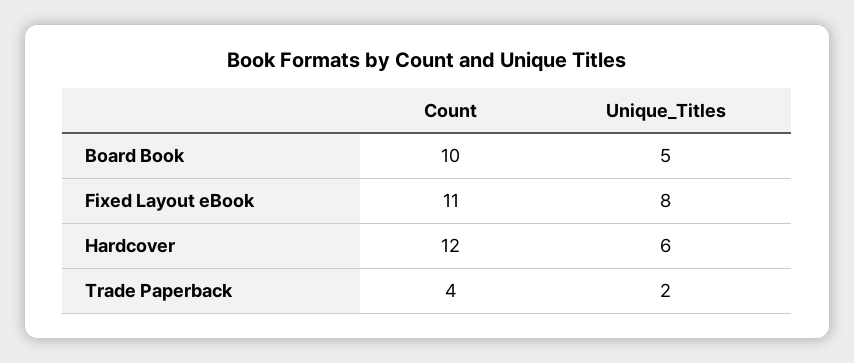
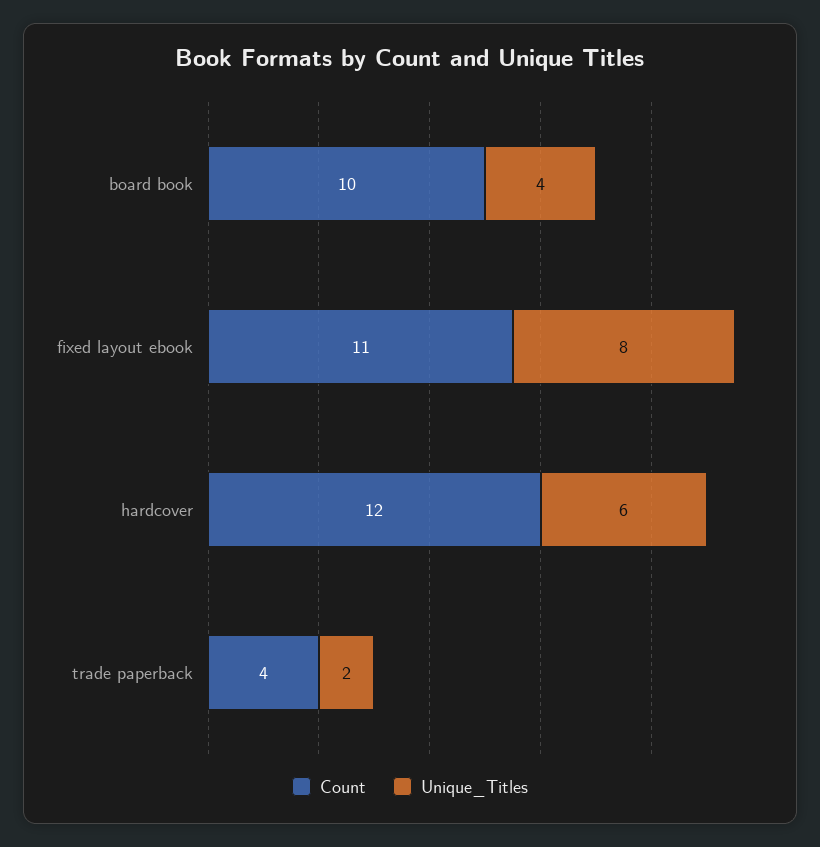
Unique_Titles, Board Book: 5 -> 4

